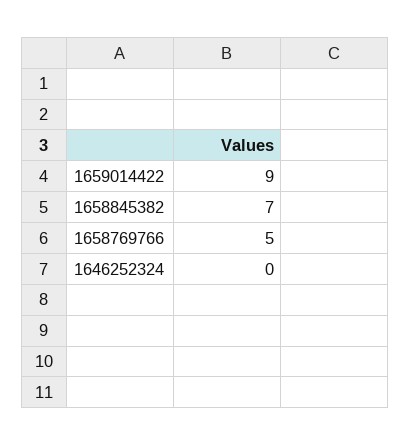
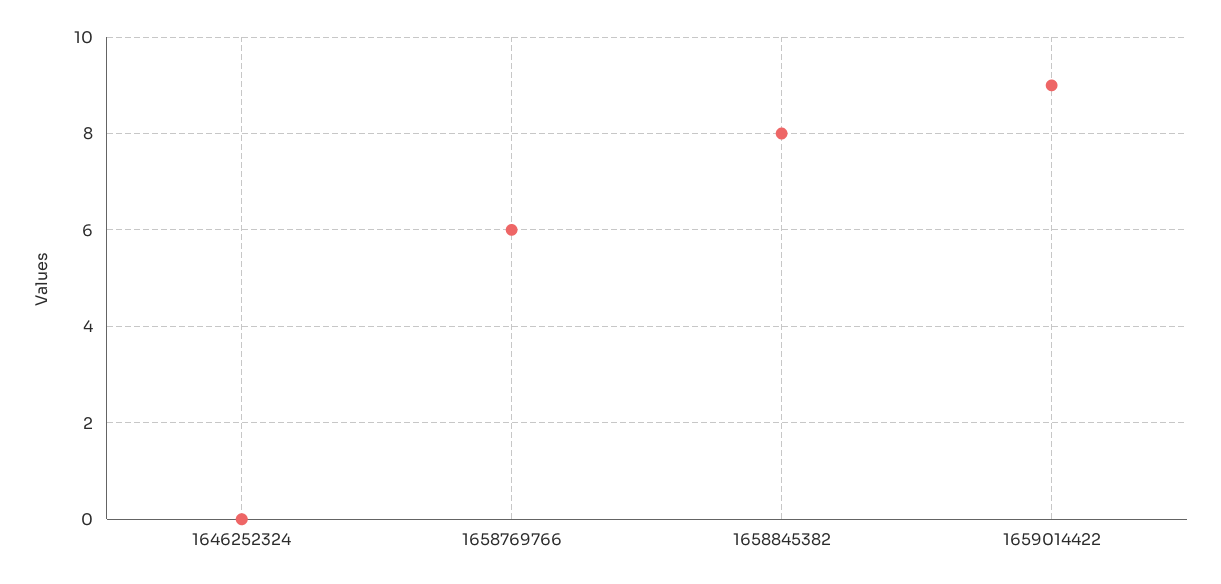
1658845382: 7 -> 8
1658769766: 5 -> 6

